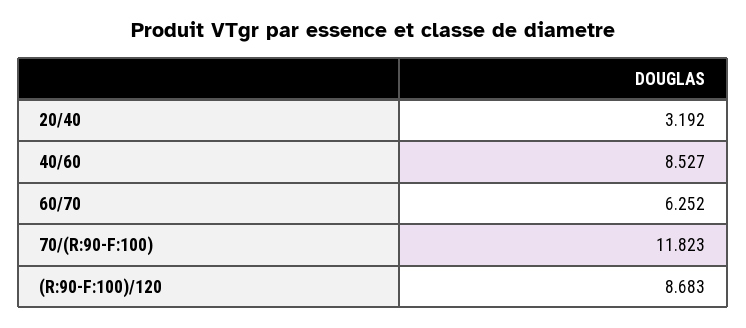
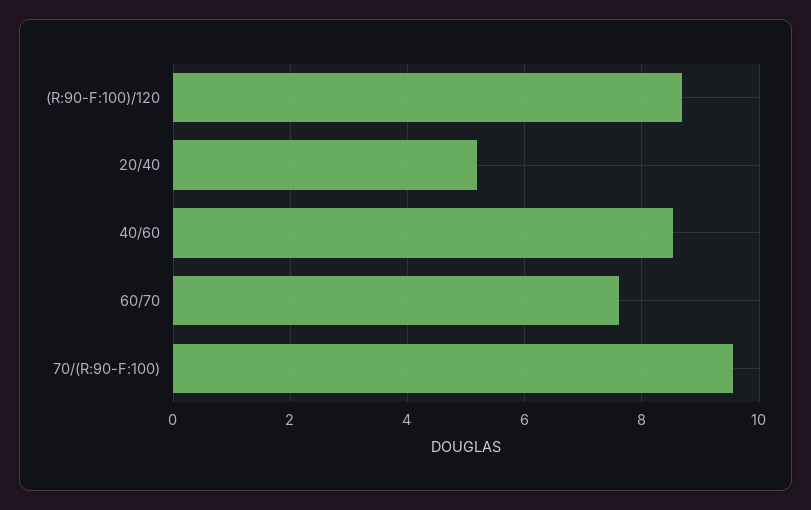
20/40: 3.192 -> 5.2
60/70: 6.252 -> 7.6
70/(R:90-F:100): 11.823 -> 9.6

